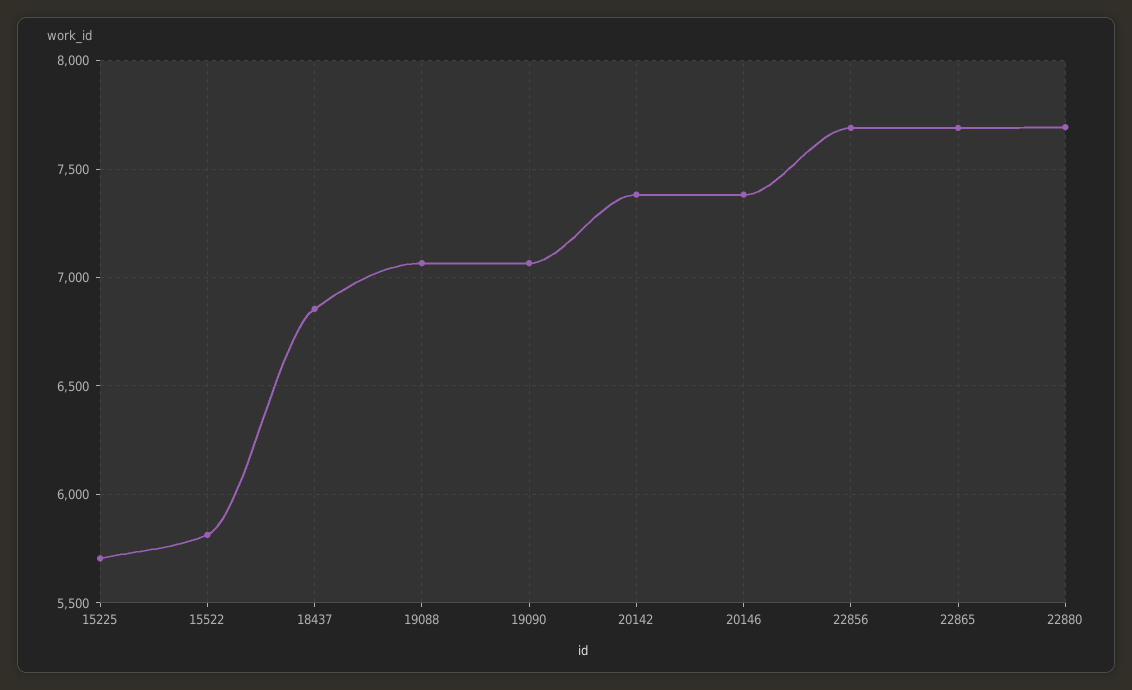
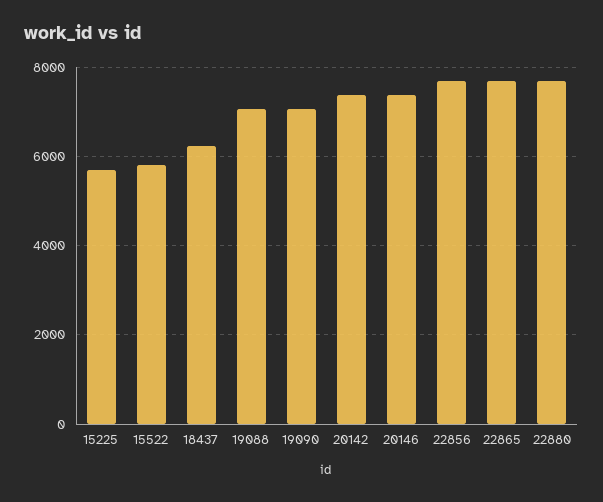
18437: 6850 -> 6200

